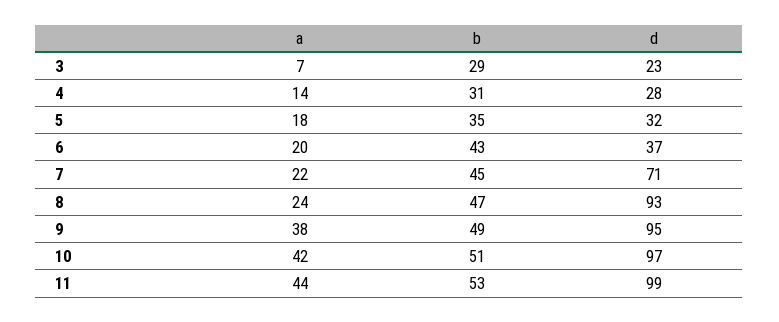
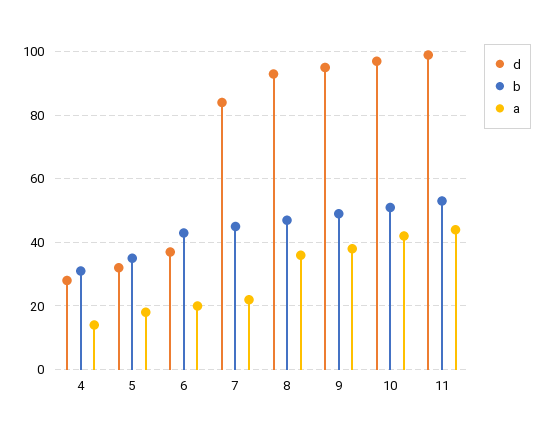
a, 3: 7 -> none
b, 3: 29 -> none
d, 3: 23 -> none
d, 7: 71 -> 85
a, 8: 24 -> 35

